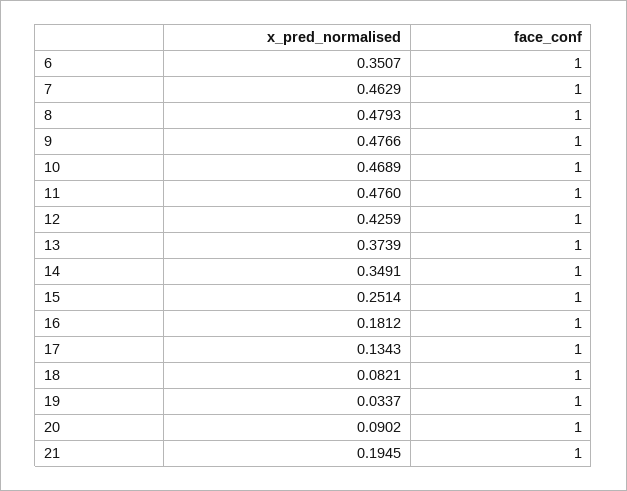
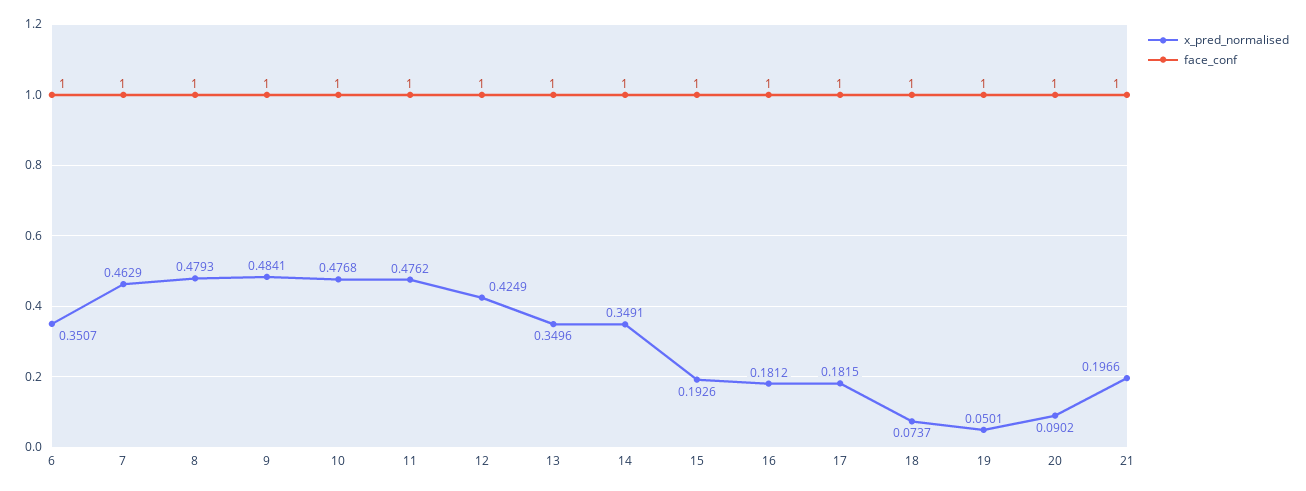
x_pred_normalised, 9: 0.4766 -> 0.4841
x_pred_normalised, 10: 0.4689 -> 0.4768
x_pred_normalised, 11: 0.476 -> 0.4762
x_pred_normalised, 12: 0.4259 -> 0.4249
x_pred_normalised, 13: 0.3739 -> 0.3496
x_pred_normalised, 15: 0.2514 -> 0.1926
x_pred_normalised, 17: 0.1343 -> 0.1815
x_pred_normalised, 18: 0.0821 -> 0.0737
x_pred_normalised, 19: 0.0337 -> 0.0501
x_pred_normalised, 21: 0.1945 -> 0.1966

